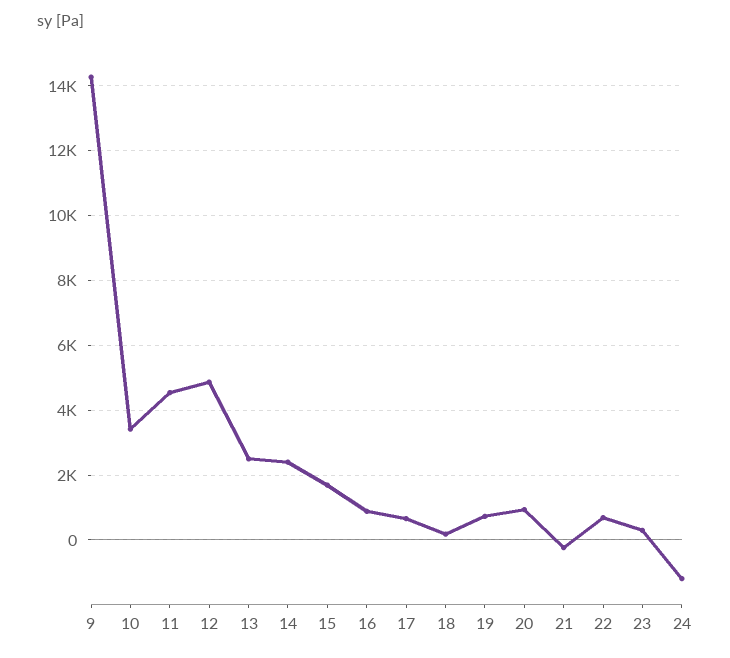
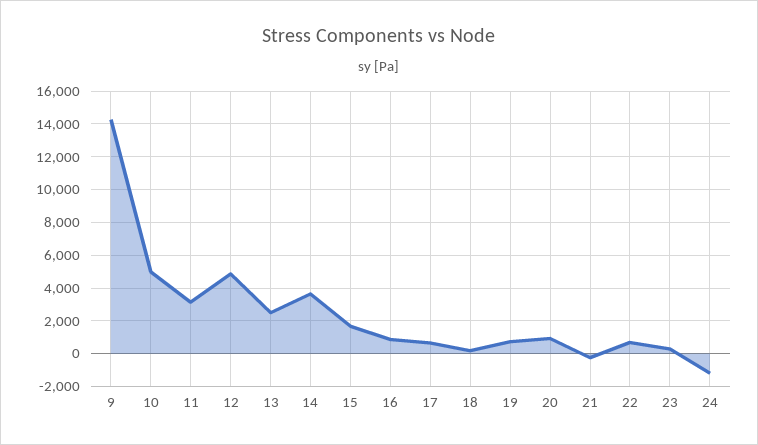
10: 3400 -> 5000
11: 4600 -> 3000
14: 2400 -> 3500

